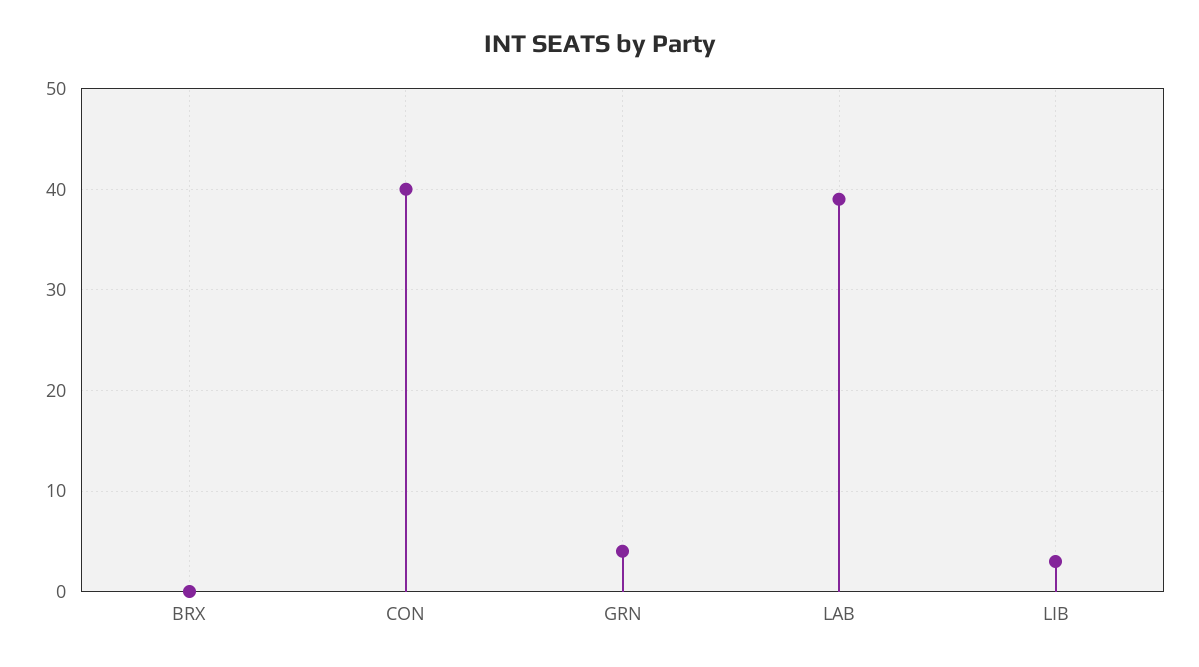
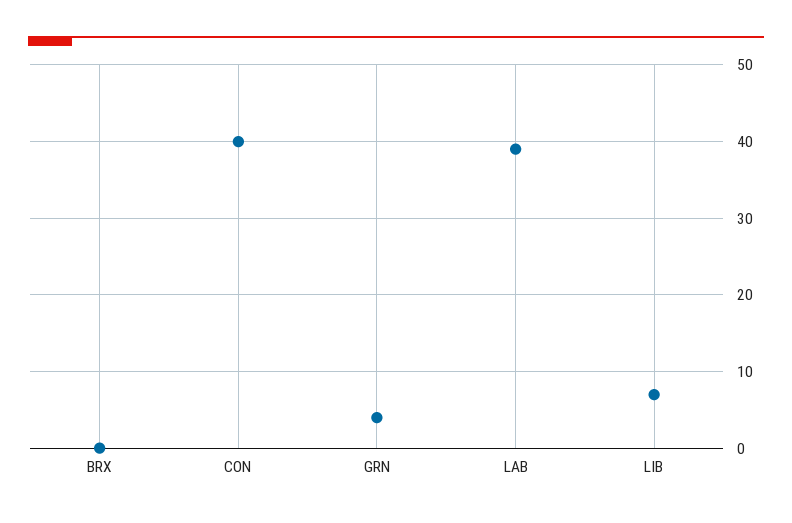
LIB: 3 -> 7

